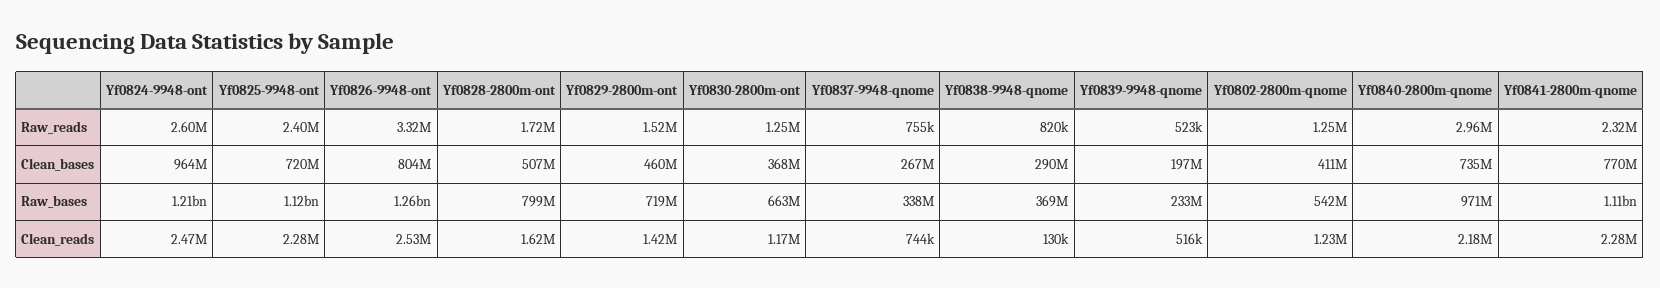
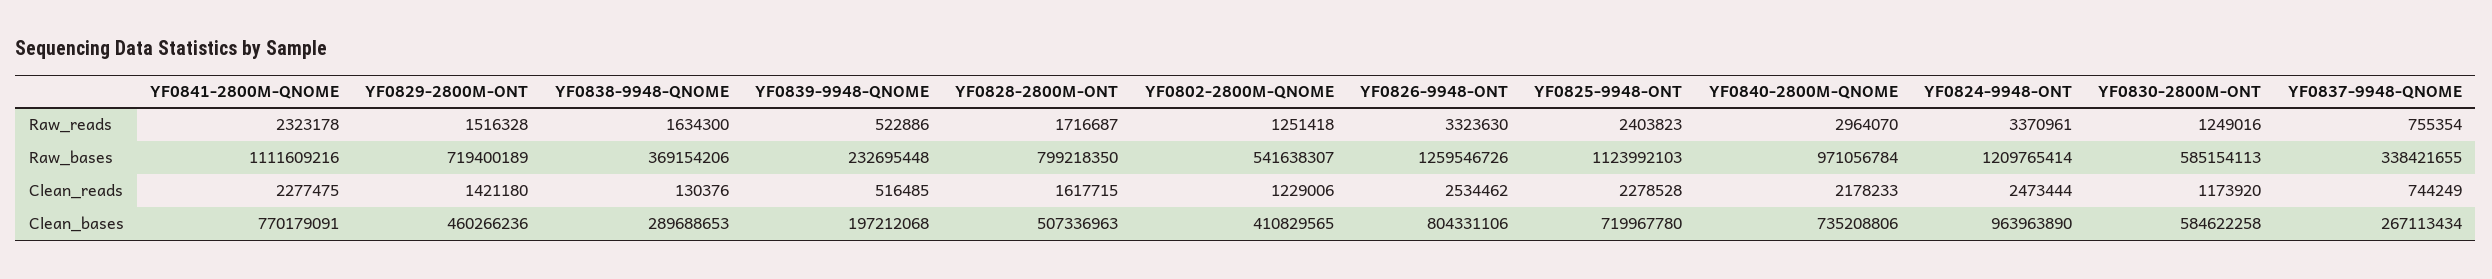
Yf0824-9948-ont, Raw_reads: 2600000 -> 3370961
Yf0838-9948-qnome, Raw_reads: 820000 -> 1634300
Yf0830-2800m-ont, Clean_bases: 368000000 -> 584622258
Yf0830-2800m-ont, Raw_bases: 663000000 -> 585154113

